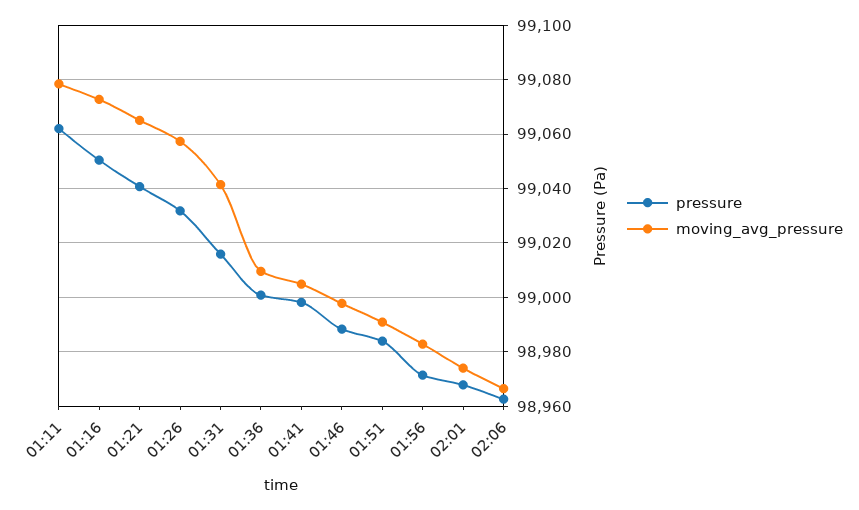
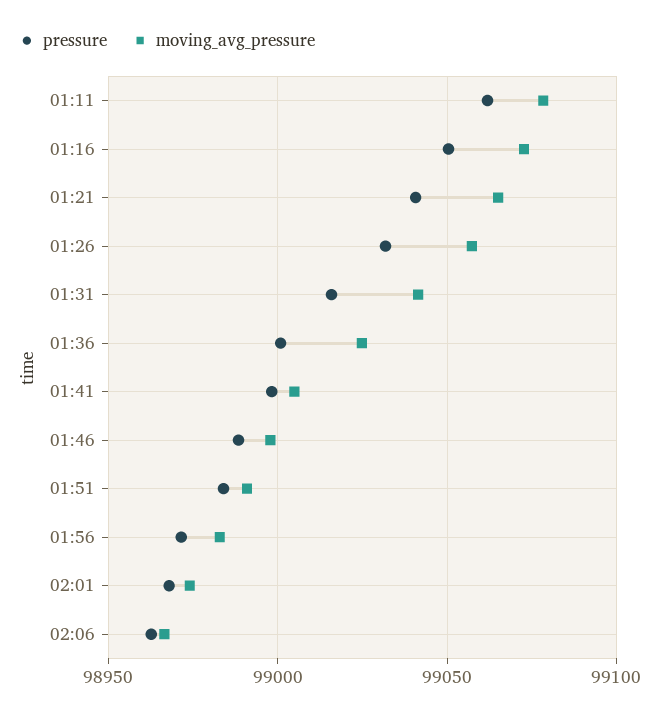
moving_avg_pressure, 01:36: 99010 -> 99025

